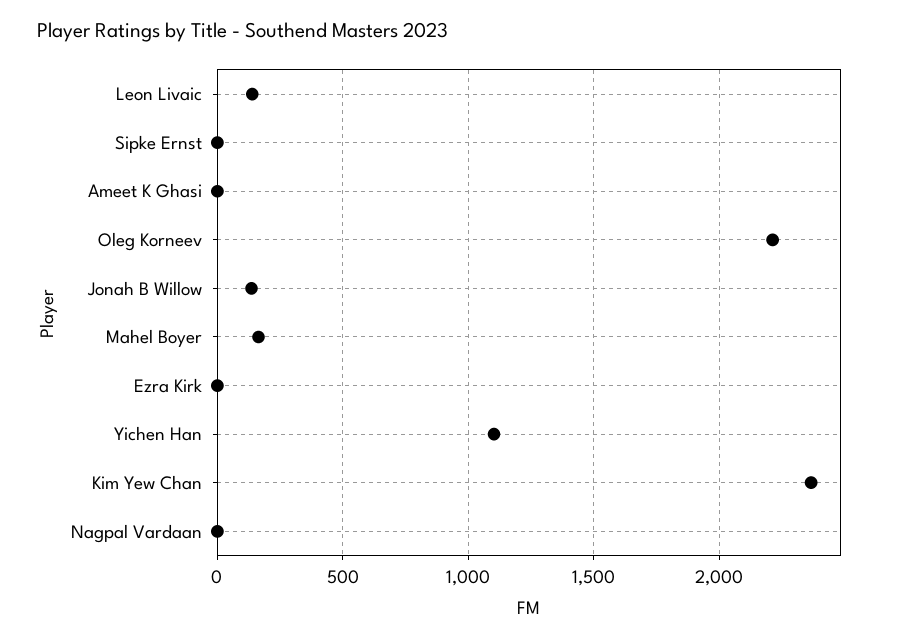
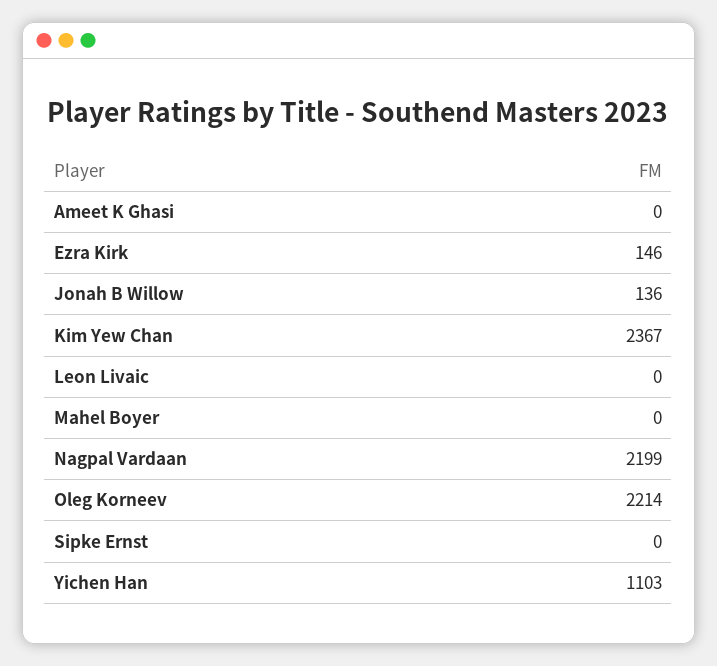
Leon Livaic: 150 -> 0
Mahel Boyer: 150 -> 0
Ezra Kirk: 0 -> 146
Nagpal Vardaan: 0 -> 2199

